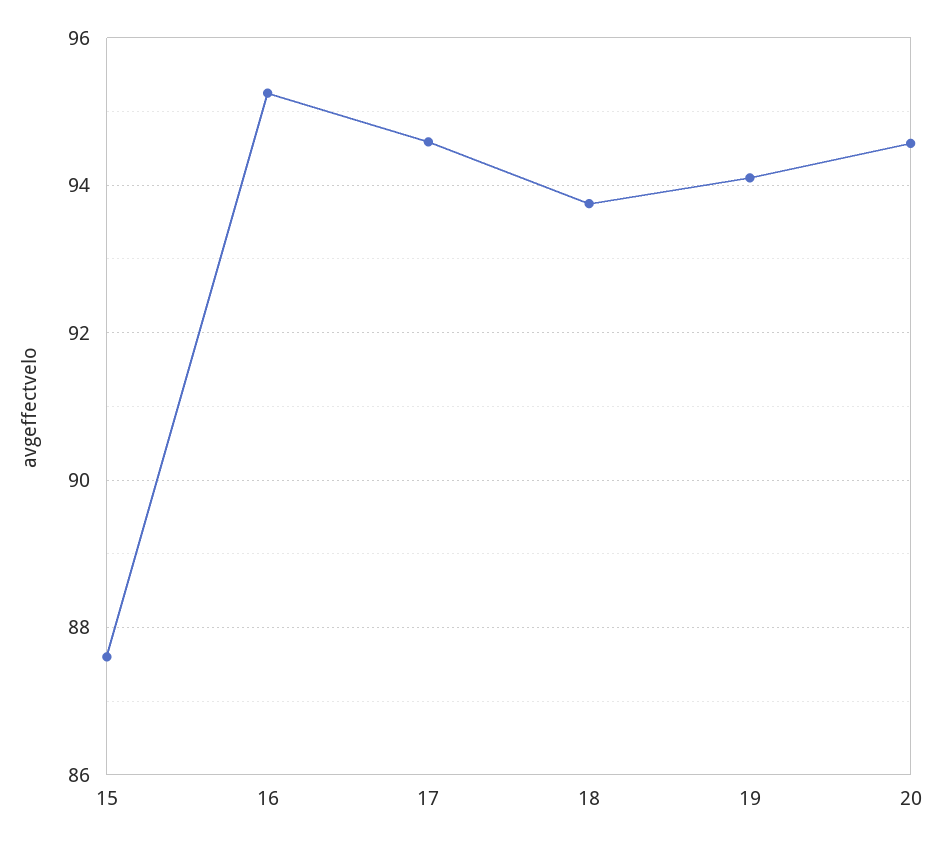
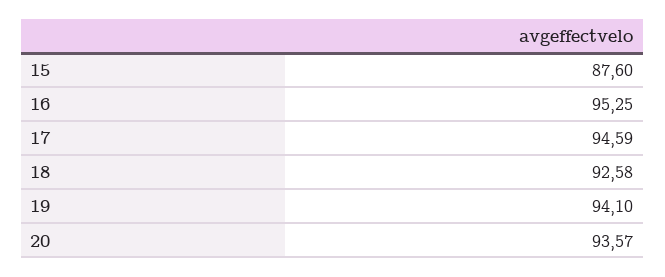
18: 93.8 -> 92.58
20: 94.6 -> 93.57

